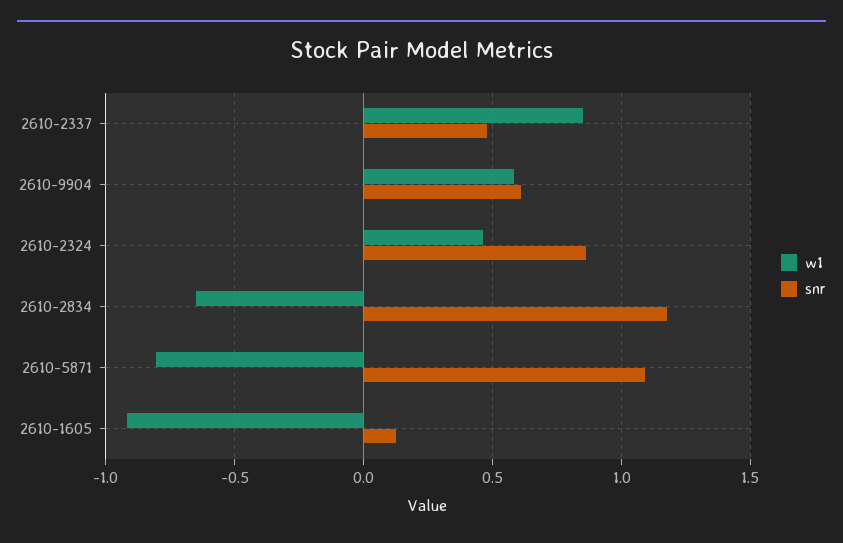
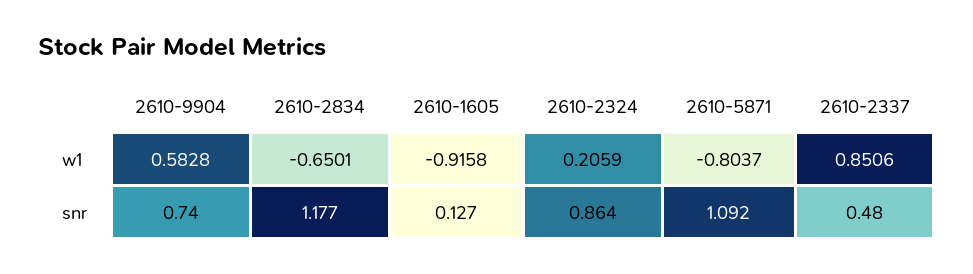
snr, 2610-9904: 0.6 -> 0.74
w1, 2610-2324: 0.45 -> 0.2059

